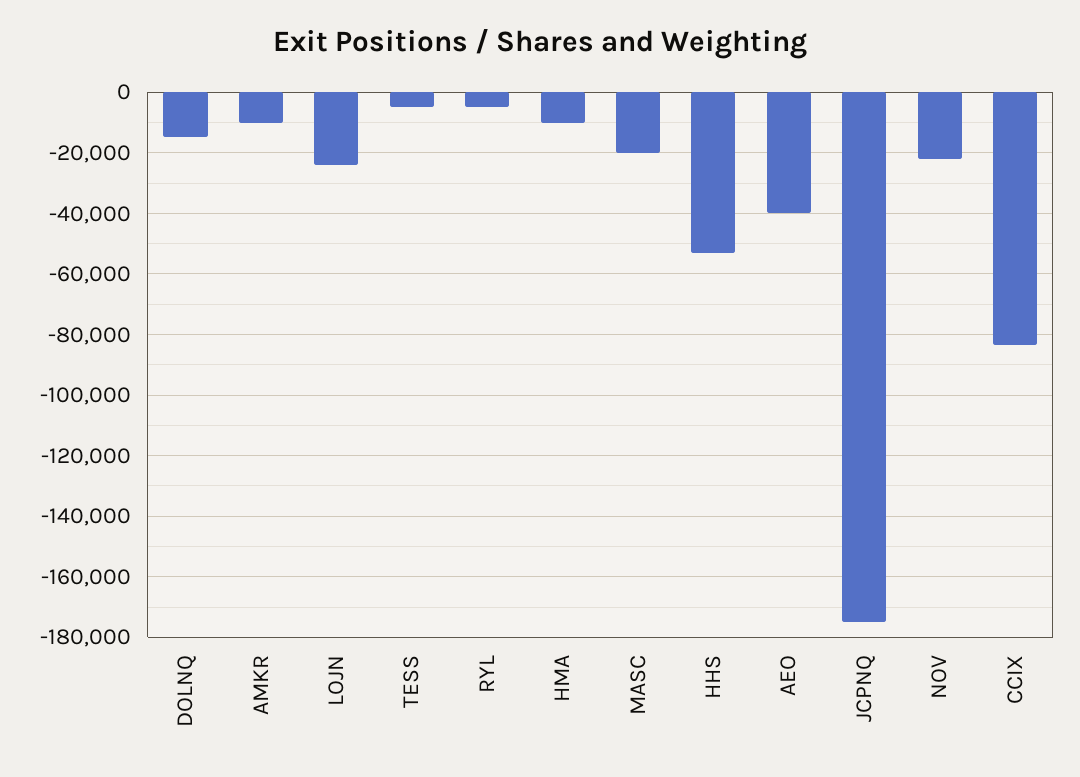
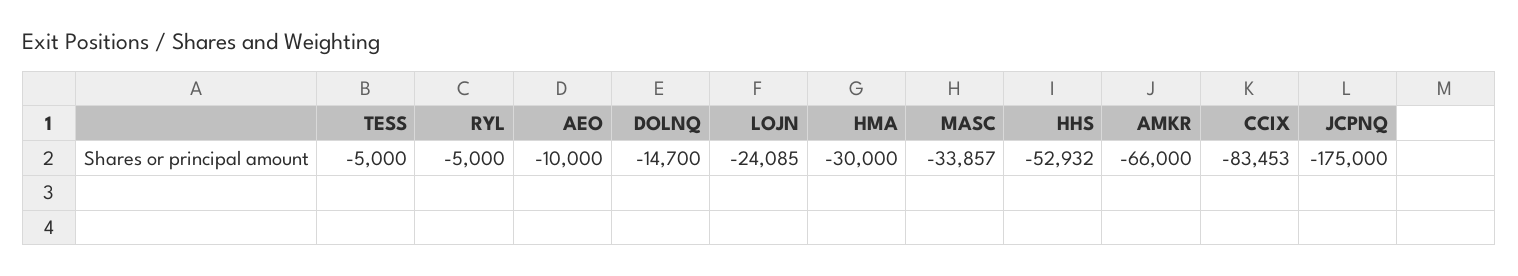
AMKR: -10000 -> -66000
HMA: -10000 -> -30000
MASC: -20000 -> -33857
AEO: -40000 -> -10000
NOV: -22000 -> none

